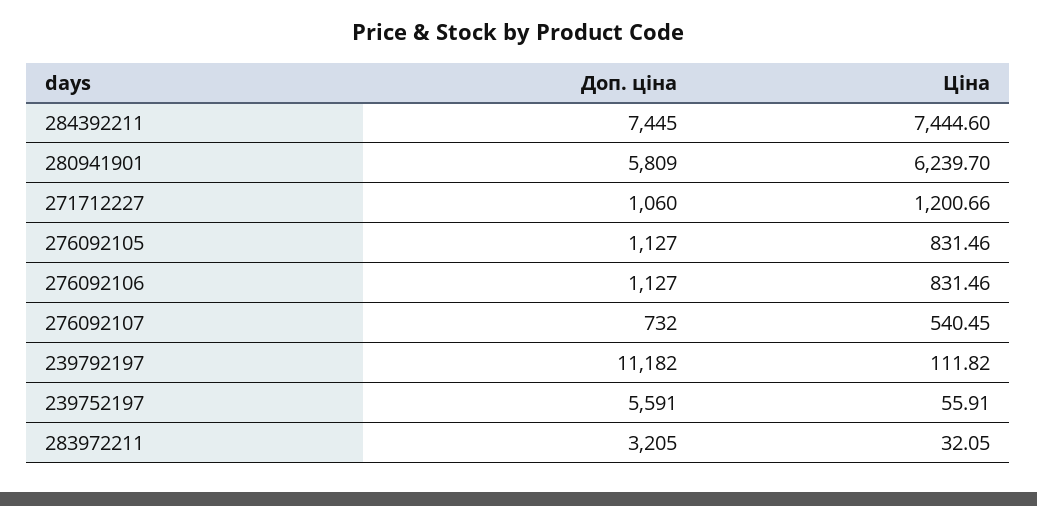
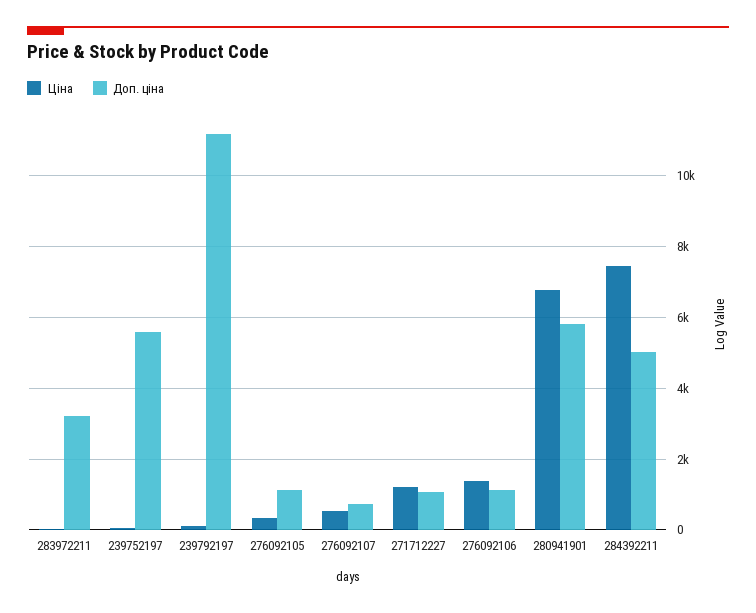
Доп. ціна, 284392211: 7445 -> 5000
Ціна, 280941901: 6239.7 -> 6800
Ціна, 276092105: 831.46 -> 400
Ціна, 276092106: 831.46 -> 1400

